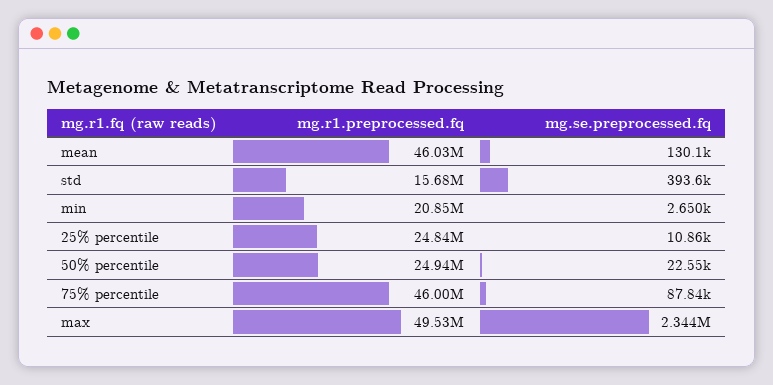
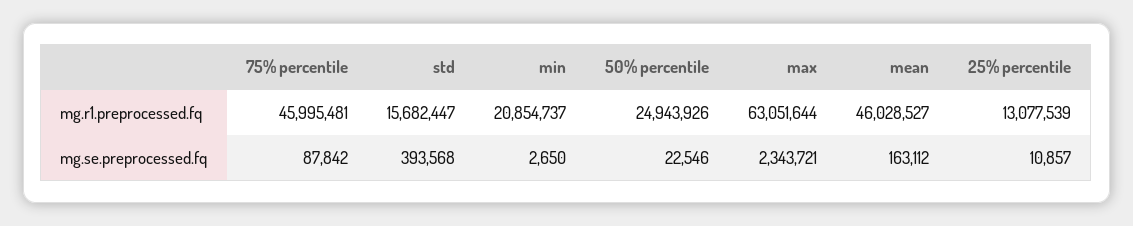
mg.se.preprocessed.fq, mean: 130100 -> 163112
mg.r1.preprocessed.fq, 25% percentile: 24840000 -> 13077539
mg.r1.preprocessed.fq, max: 49530000 -> 63051644

